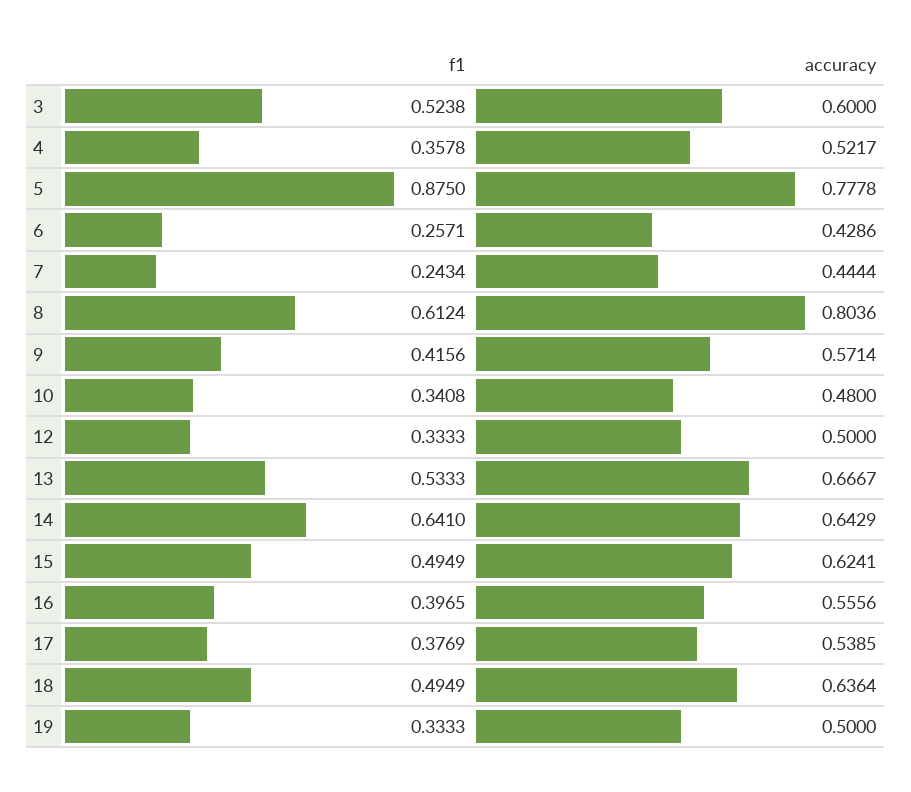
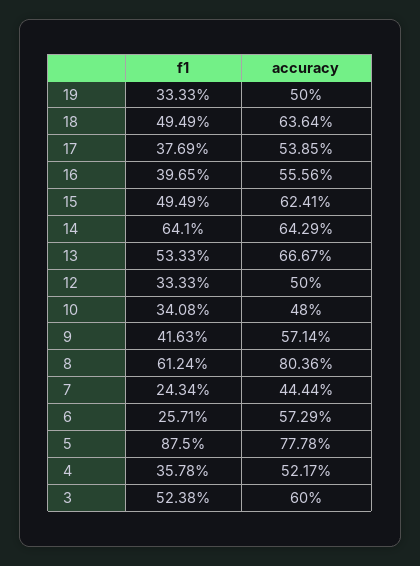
accuracy, 6: 0.4286 -> 0.5729
f1, 9: 0.4156 -> 0.4163

